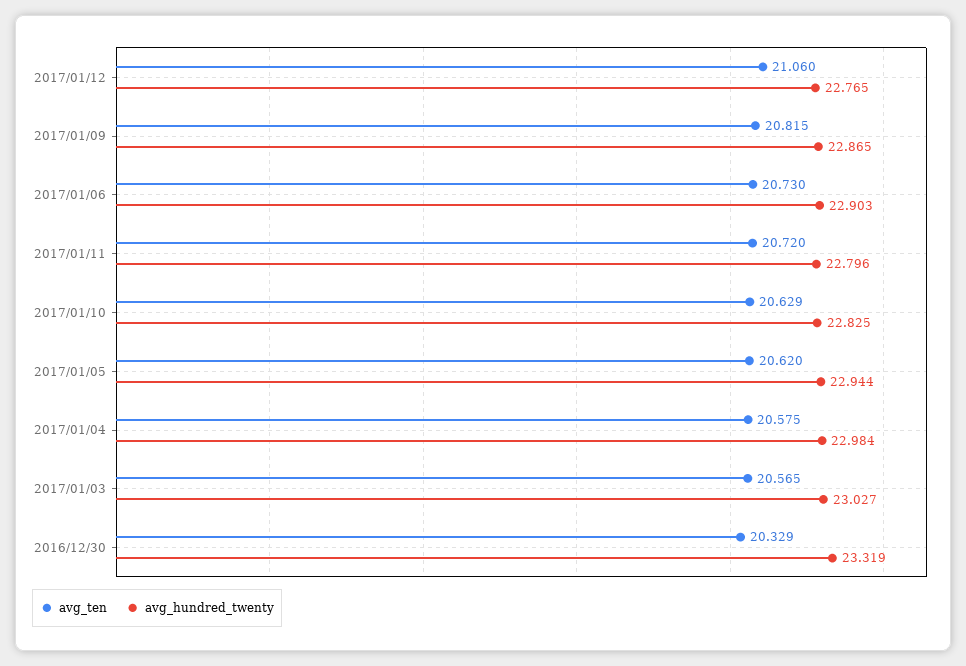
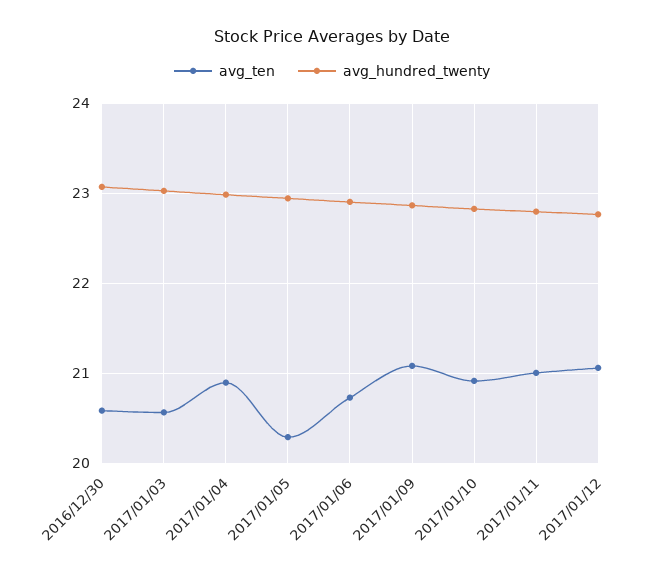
avg_ten, 2017/01/09: 20.815 -> 21.1
avg_ten, 2017/01/11: 20.72 -> 21
avg_ten, 2017/01/10: 20.629 -> 20.9
avg_ten, 2017/01/05: 20.62 -> 20.3
avg_ten, 2017/01/04: 20.575 -> 20.9
avg_ten, 2016/12/30: 20.329 -> 20.6
avg_hundred_twenty, 2016/12/30: 23.319 -> 23.1

